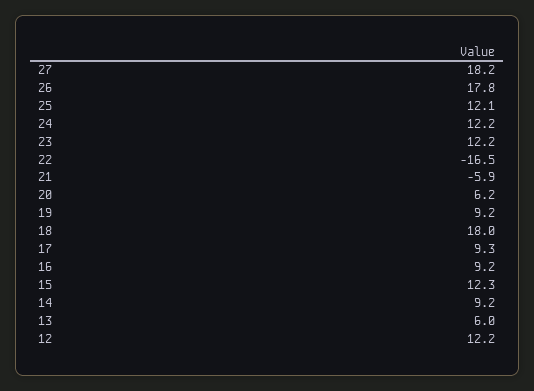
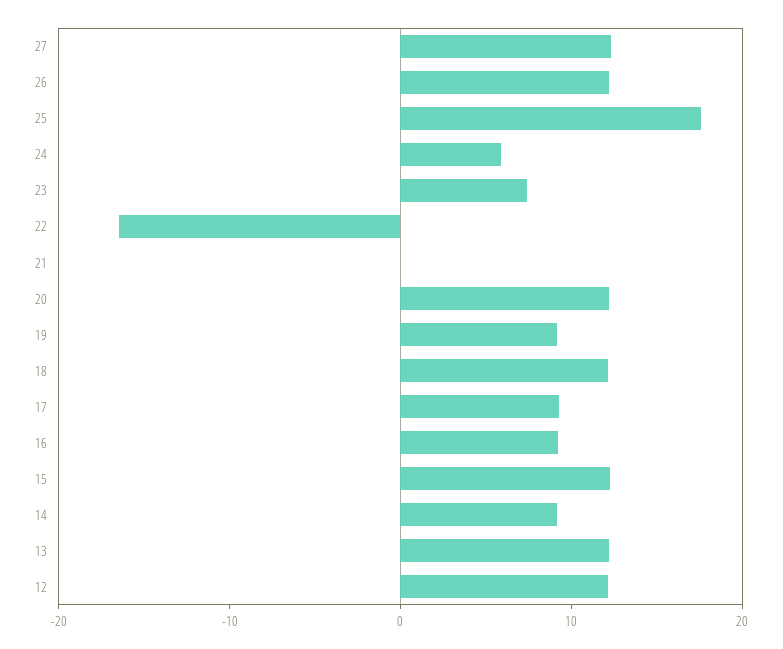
27: 18.2 -> 12
26: 17.8 -> 12
25: 12.1 -> 18
24: 12.2 -> 6
23: 12.2 -> 8
21: -5.9 -> 0
20: 6.2 -> 12
18: 18 -> 12
13: 6 -> 12

